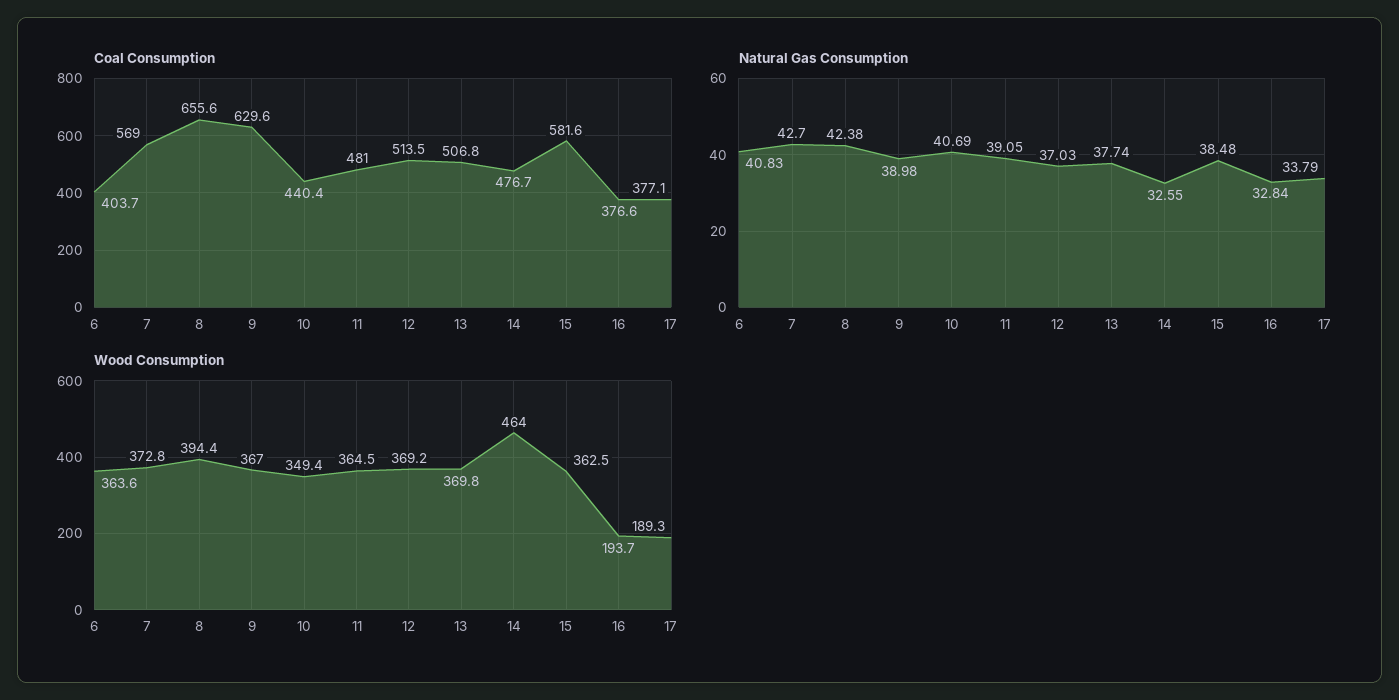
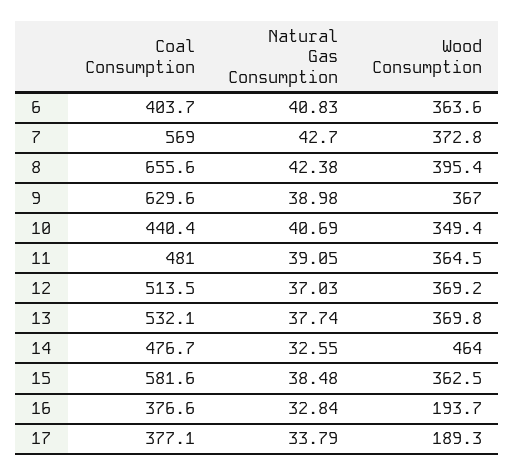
Coal Consumption, 13: 506.8 -> 532.1
Wood Consumption, 8: 394.4 -> 395.4

